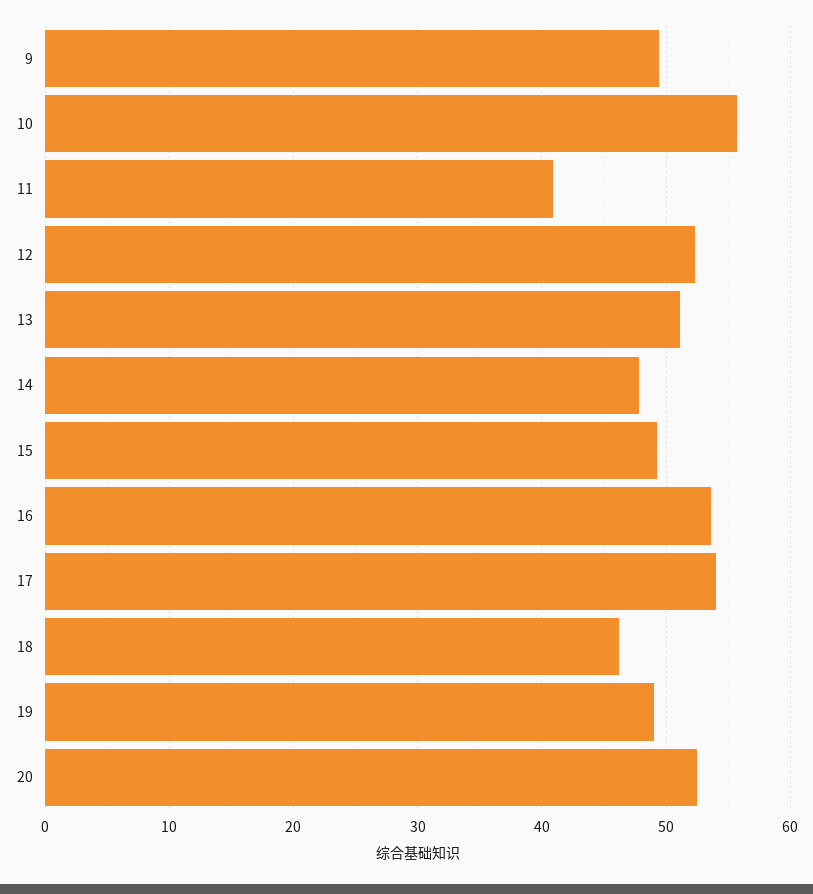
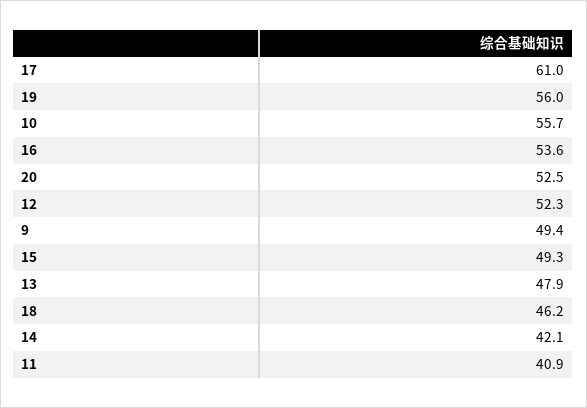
13: 51 -> 47.9
14: 48 -> 42.1
17: 54 -> 61
19: 49 -> 56

